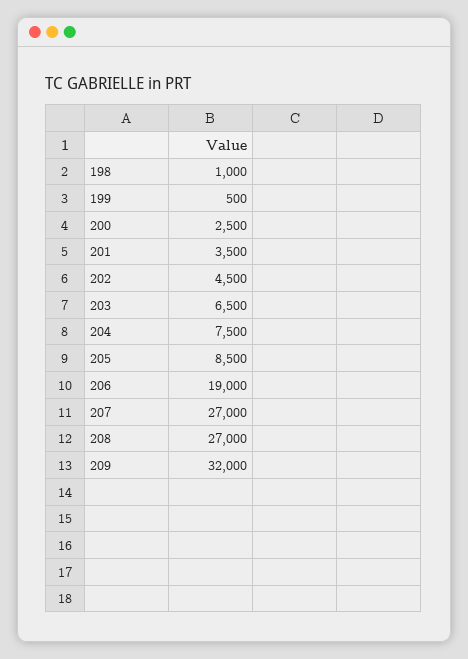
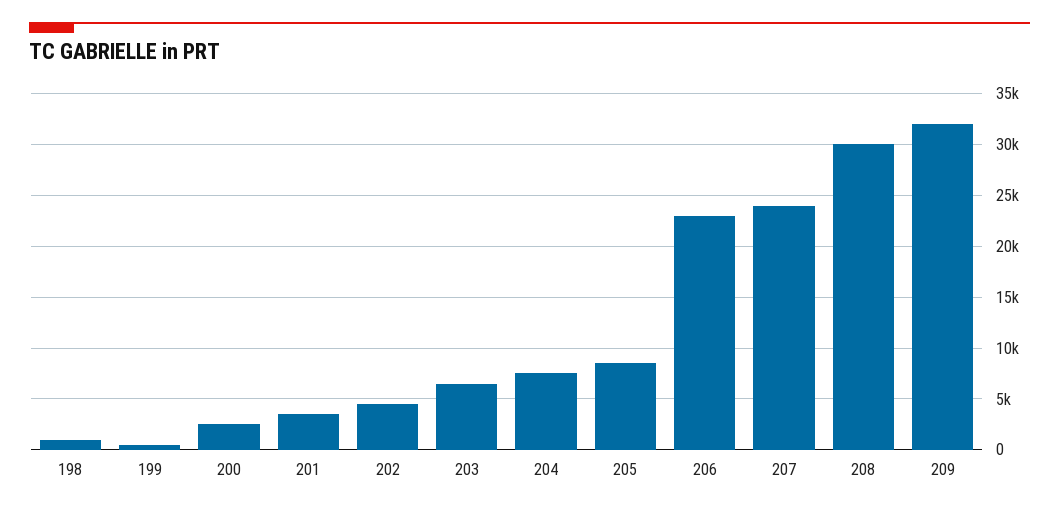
206: 19000 -> 23000
207: 27000 -> 24000
208: 27000 -> 30000

